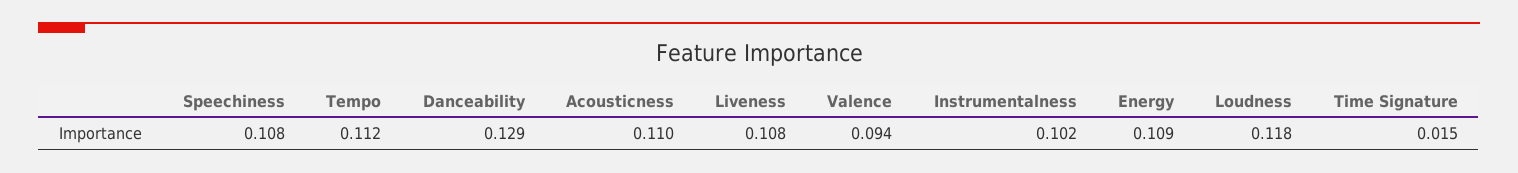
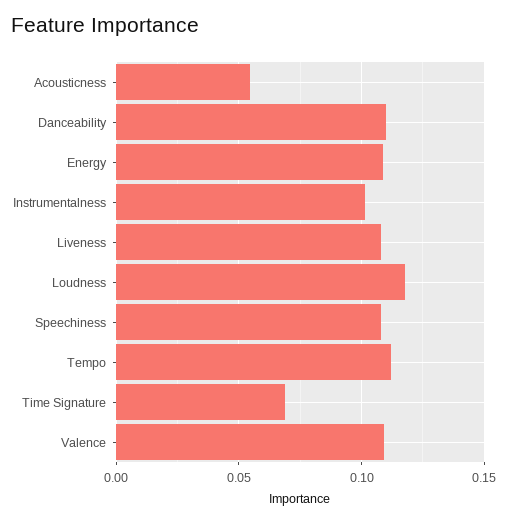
Danceability: 0.129 -> 0.11
Acousticness: 0.11 -> 0.055
Valence: 0.094 -> 0.11
Time Signature: 0.015 -> 0.07

